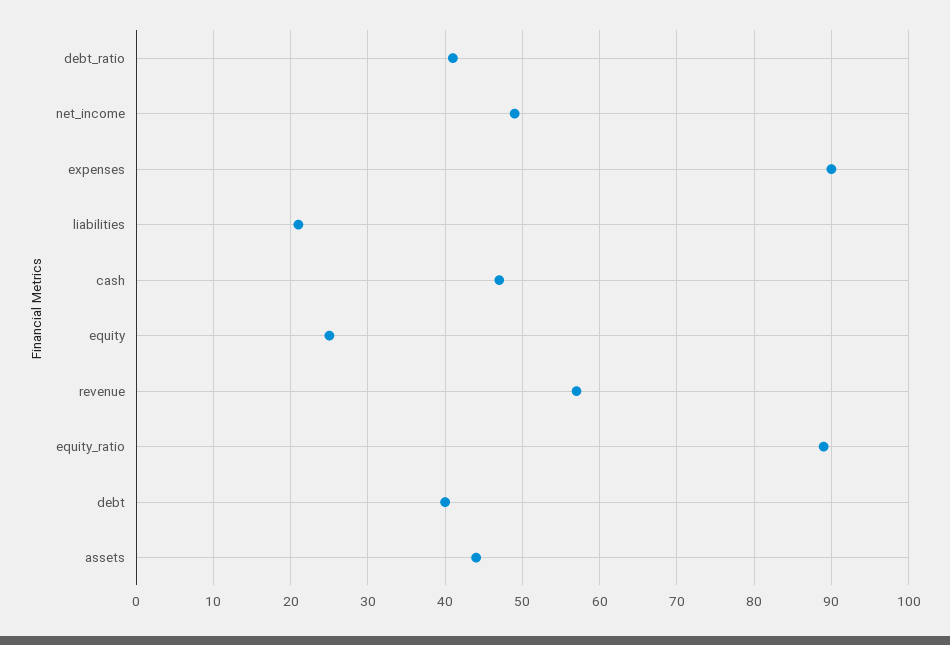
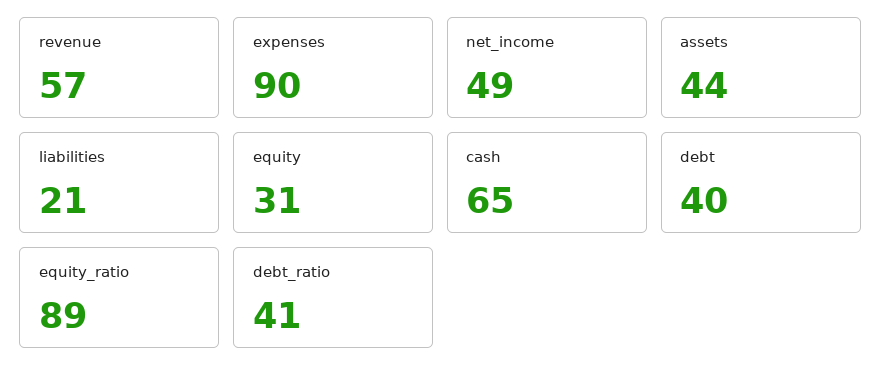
cash: 47 -> 65
equity: 25 -> 31

